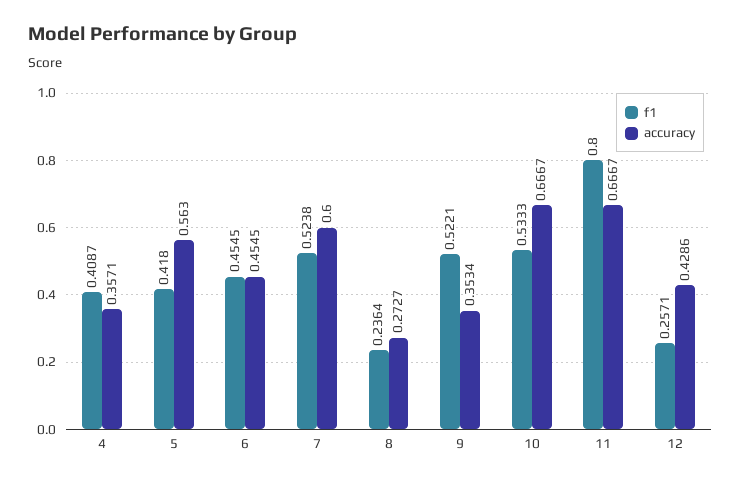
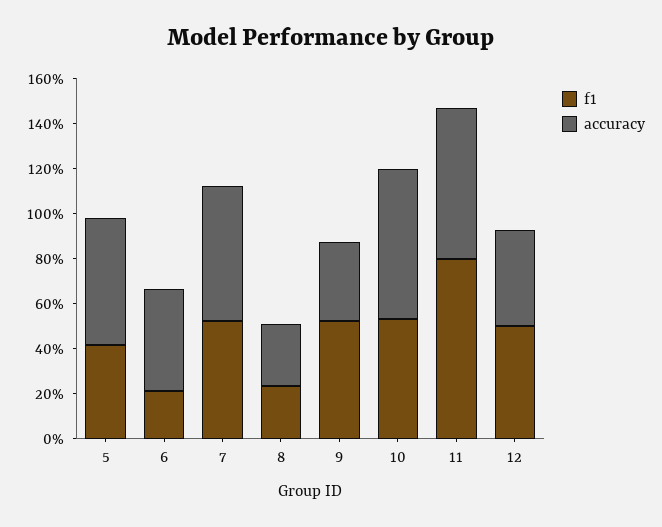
f1, 4: 0.4087 -> none
accuracy, 4: 0.3571 -> none
f1, 6: 0.4545 -> 0.2
f1, 12: 0.2571 -> 0.5

